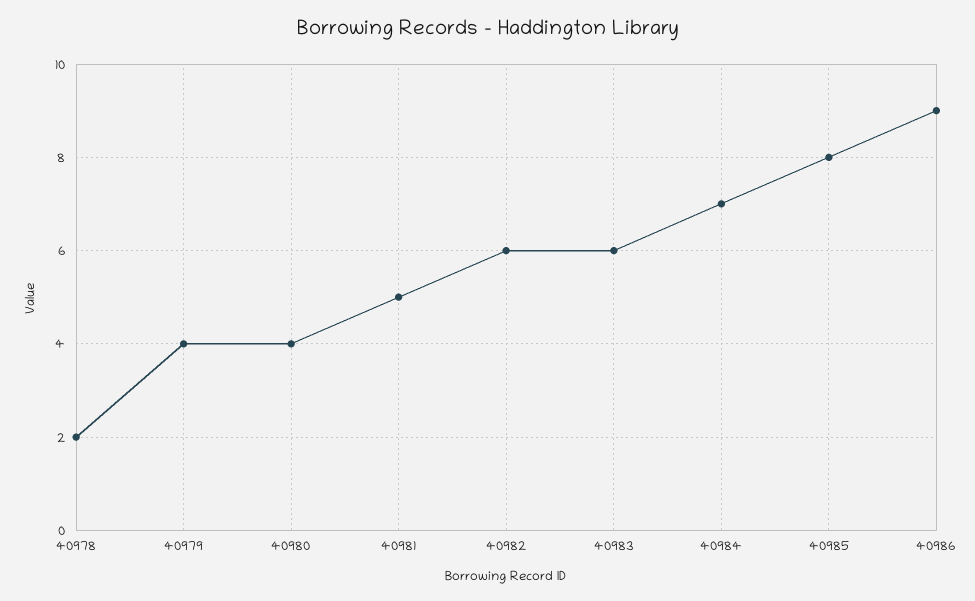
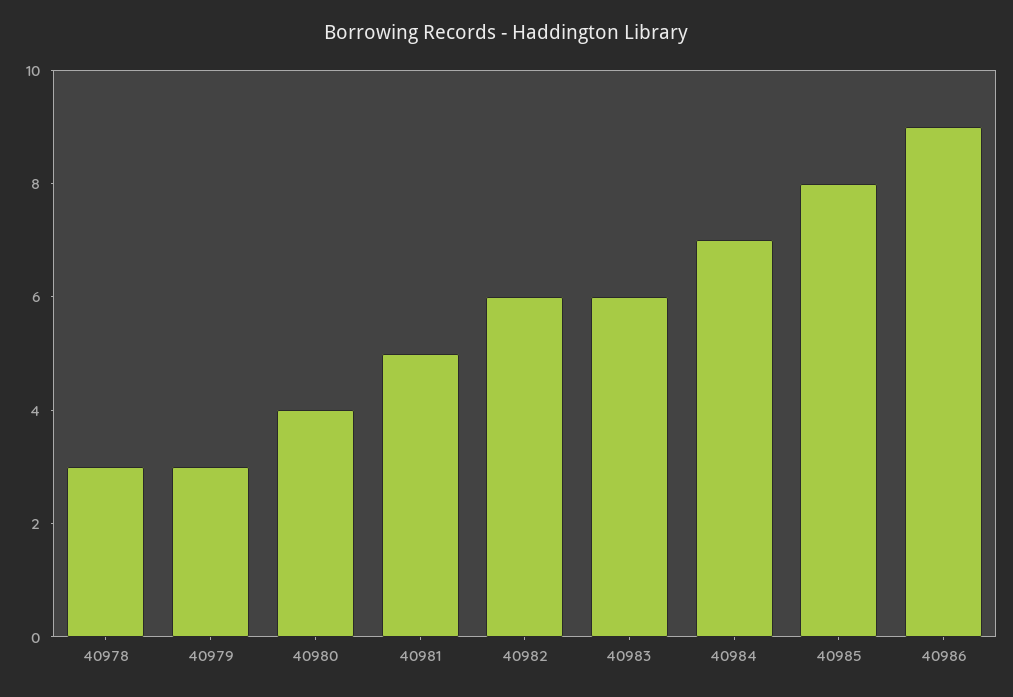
40978: 2 -> 3
40979: 4 -> 3

